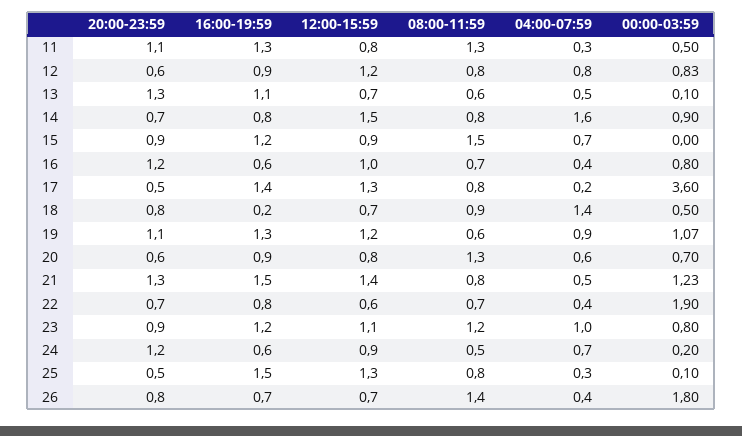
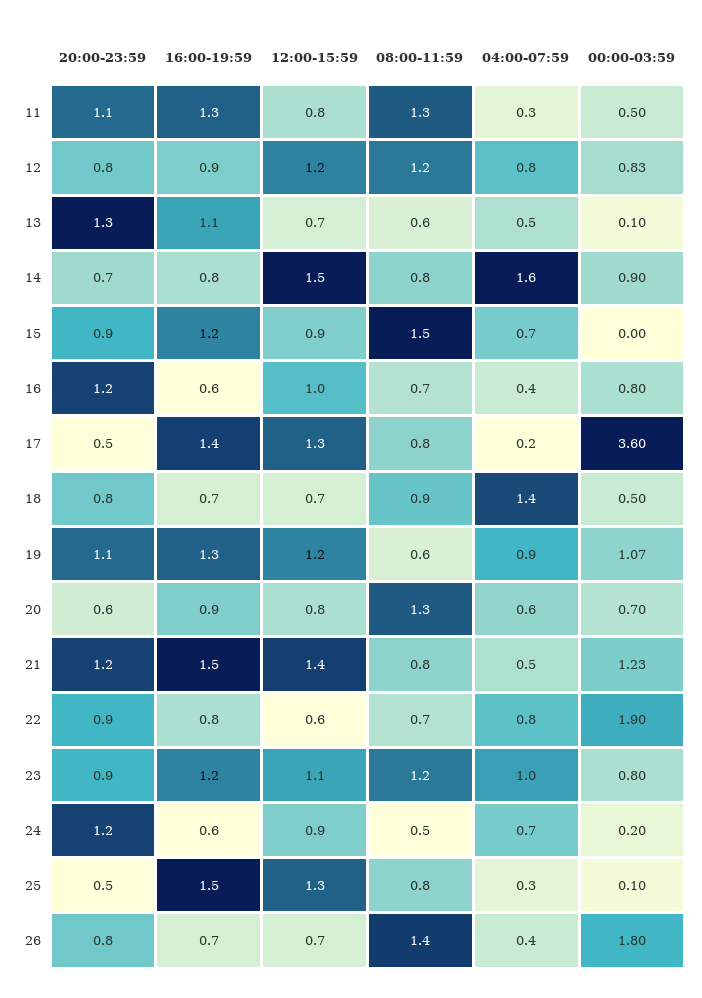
20:00-23:59, 12: 0.6 -> 0.8
08:00-11:59, 12: 0.8 -> 1.2
16:00-19:59, 18: 0.2 -> 0.7
20:00-23:59, 21: 1.3 -> 1.2
20:00-23:59, 22: 0.7 -> 0.9
04:00-07:59, 22: 0.4 -> 0.8

